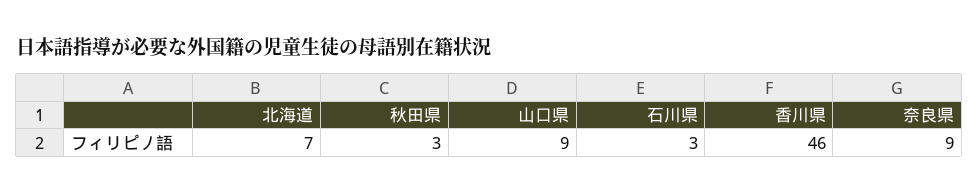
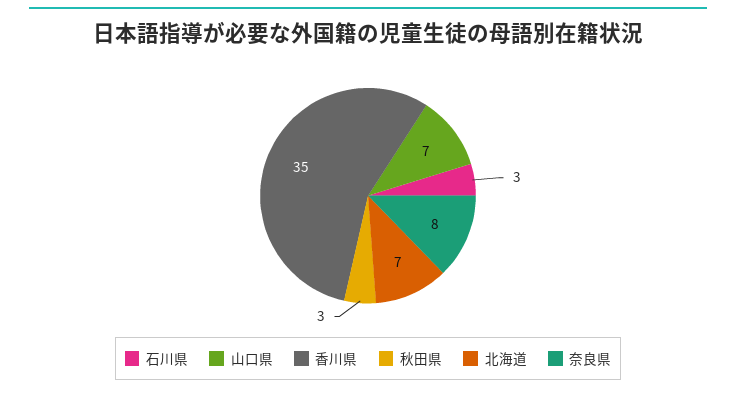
山口県: 9 -> 7
香川県: 46 -> 35
奈良県: 9 -> 8

